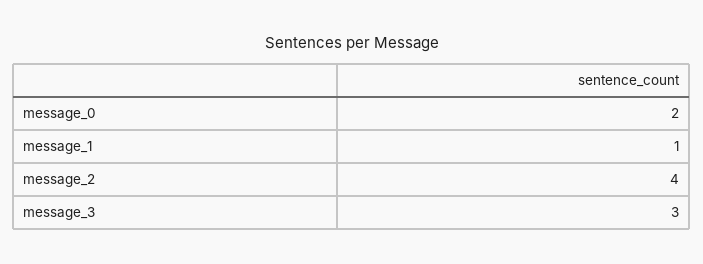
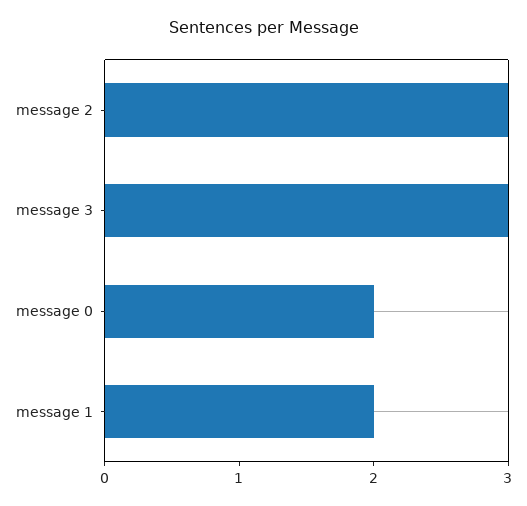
message_1: 1 -> 2
message_2: 4 -> 3

